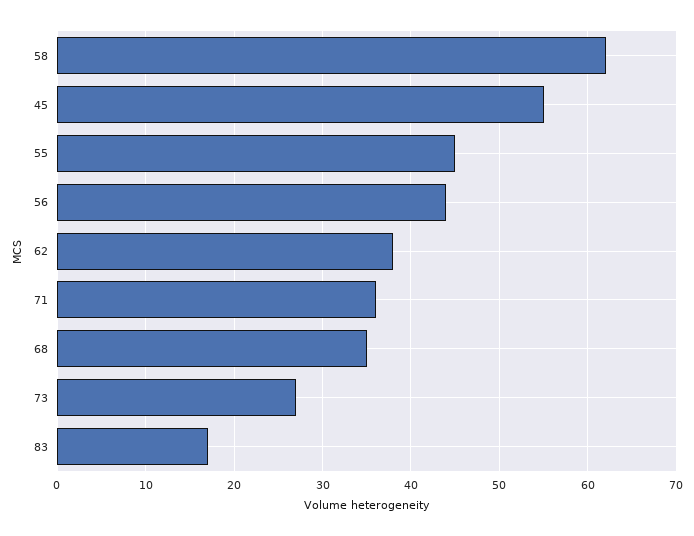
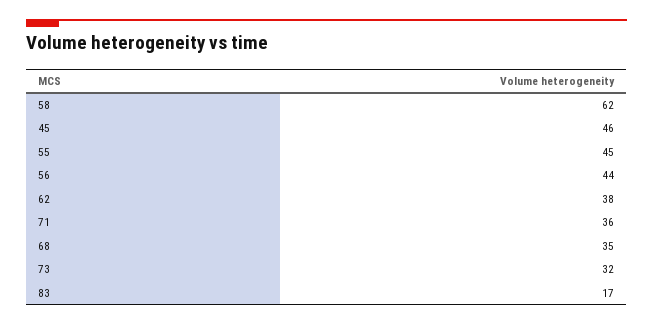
45: 55 -> 46
73: 27 -> 32

